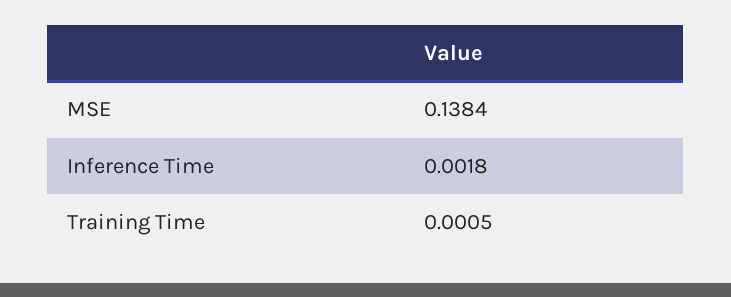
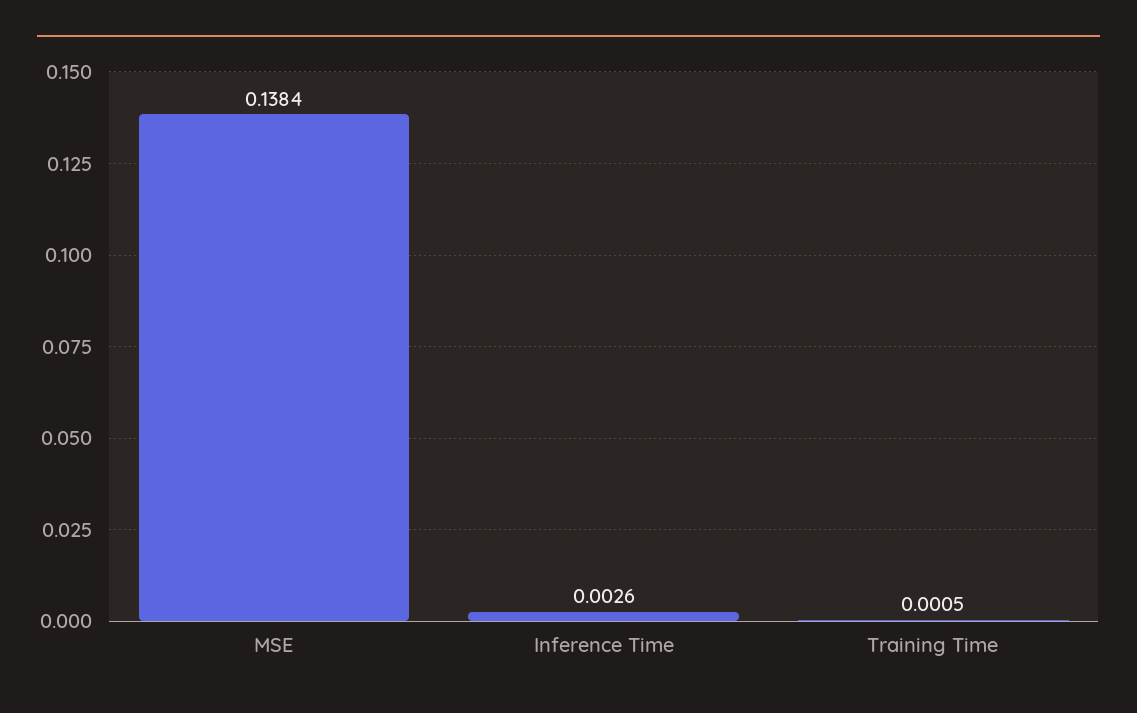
Inference Time: 0.0018 -> 0.0026

